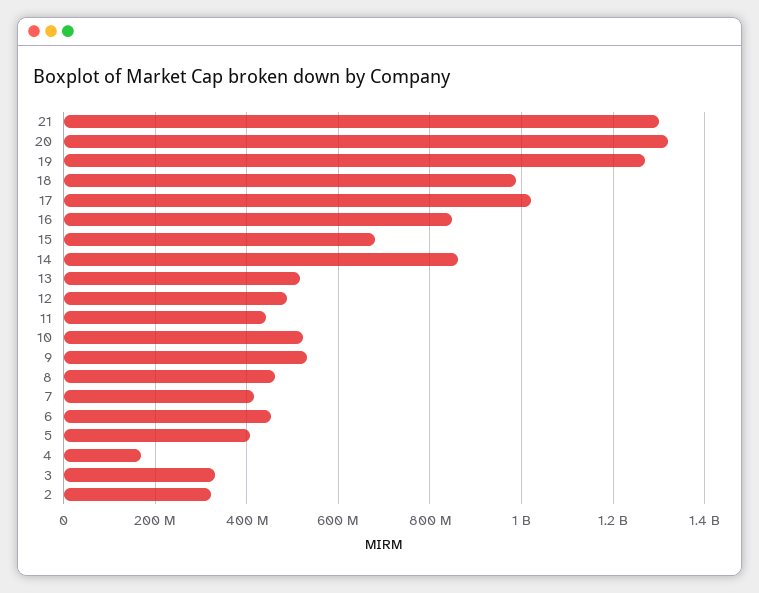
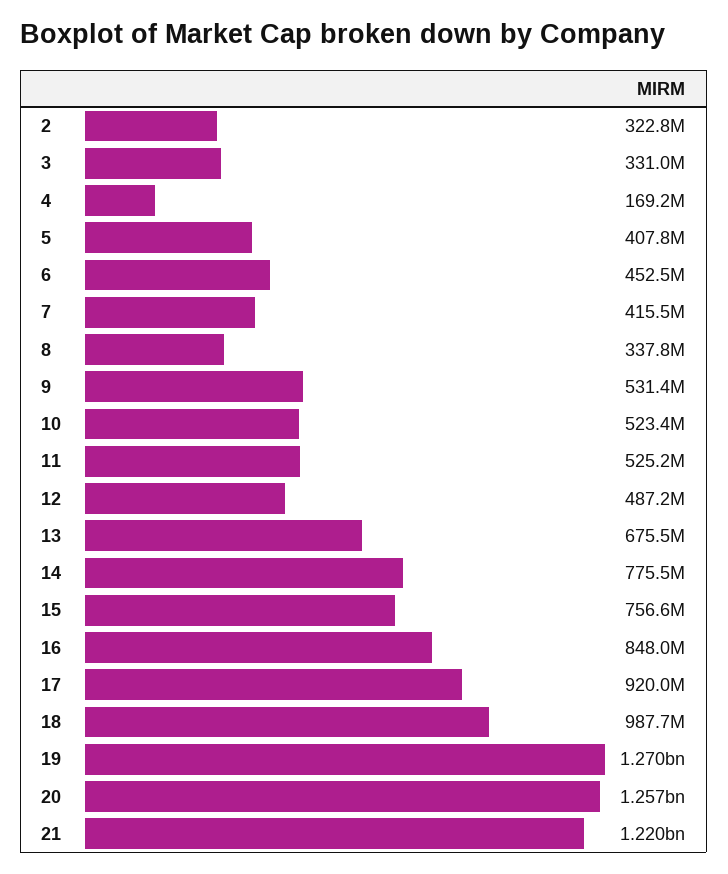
21: 1300000000 -> 1220000000
20: 1320000000 -> 1257000000
17: 1020000000 -> 920000000
15: 680000000 -> 756600000
14: 860000000 -> 775500000
13: 520000000 -> 675500000
11: 440000000 -> 525200000
8: 460000000 -> 337800000

